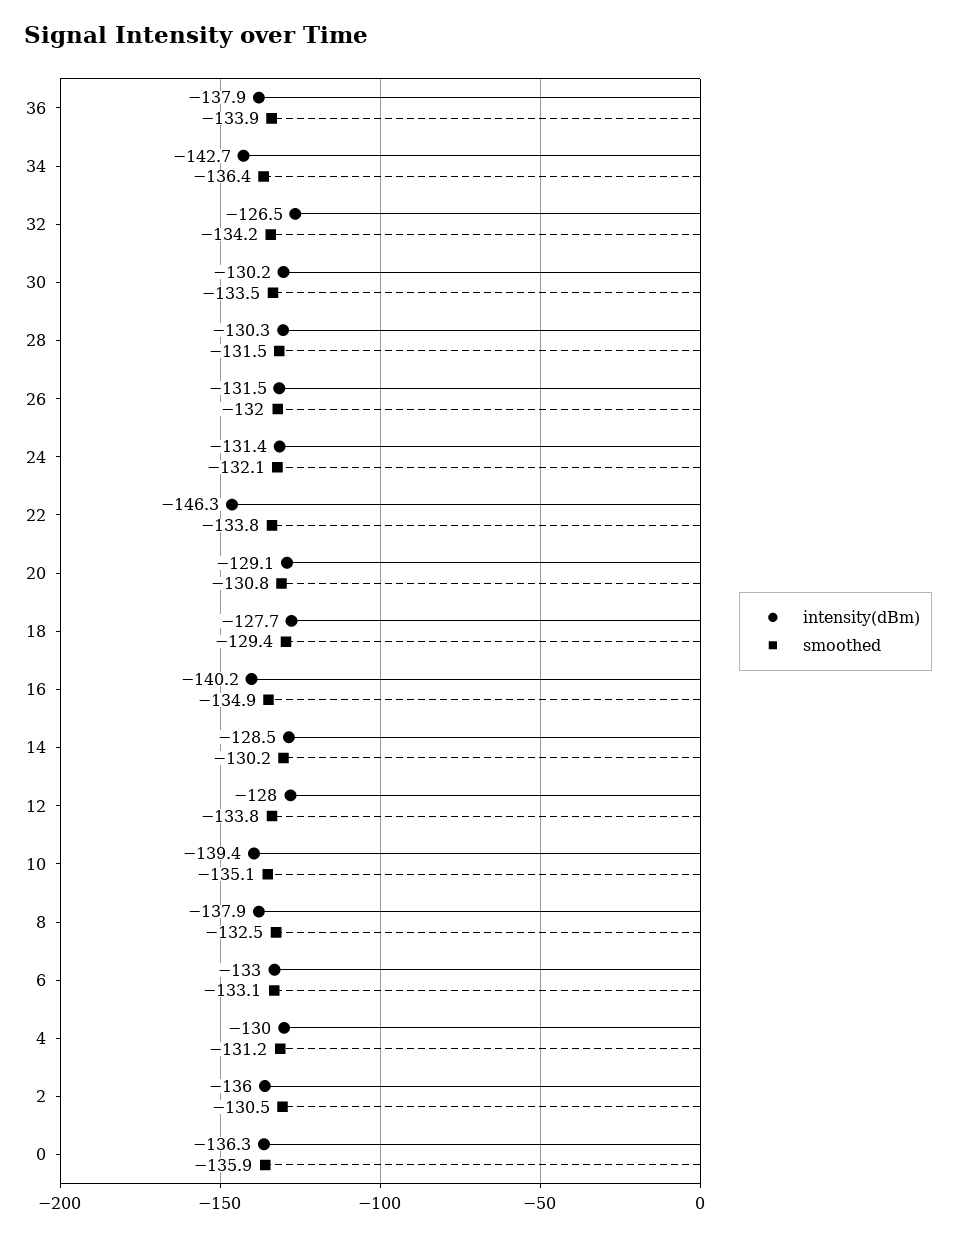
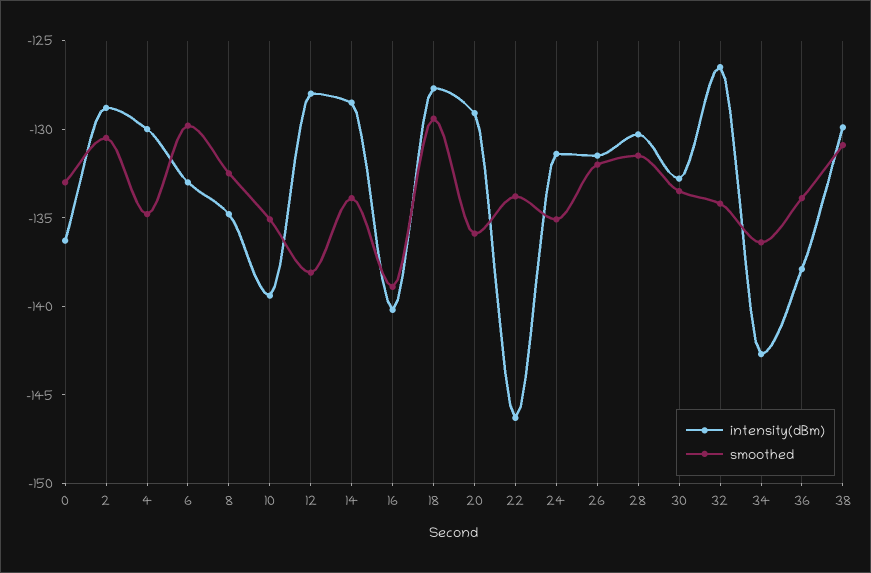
intensity(dBm), 30: -130.2 -> -133
smoothed, 24: -132.1 -> -135
smoothed, 20: -130.8 -> -136
smoothed, 16: -134.9 -> -139
smoothed, 14: -130.2 -> -134
smoothed, 12: -133.8 -> -138
intensity(dBm), 8: -137.9 -> -135
smoothed, 6: -133.1 -> -130
smoothed, 4: -131.2 -> -135
intensity(dBm), 2: -136 -> -129
smoothed, 0: -135.9 -> -133
intensity(dBm), 38: none -> -130
smoothed, 38: none -> -131

